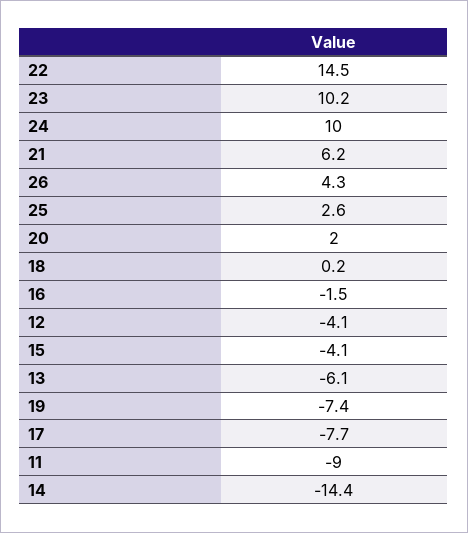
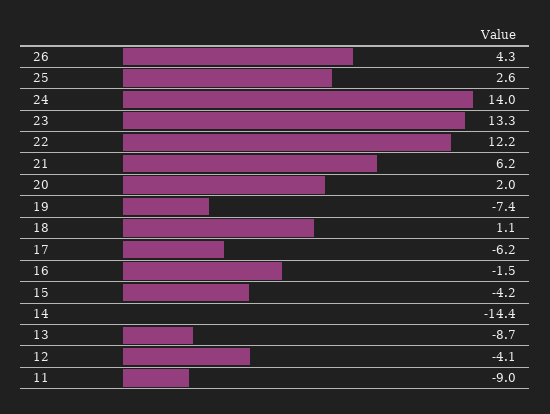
22: 14.5 -> 12.2
23: 10.2 -> 13.3
24: 10 -> 14
18: 0.2 -> 1.1
15: -4.1 -> -4.2
13: -6.1 -> -8.7
17: -7.7 -> -6.2

